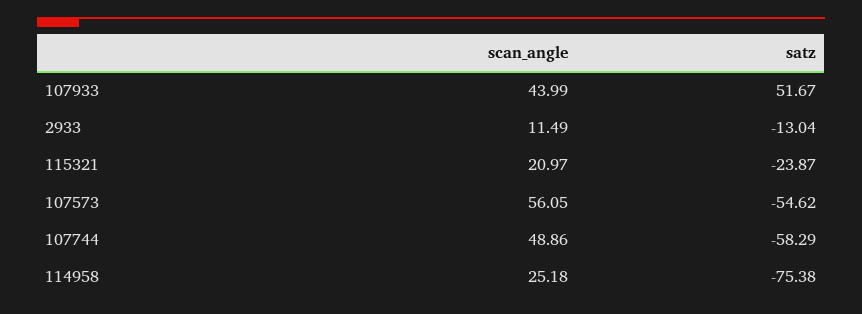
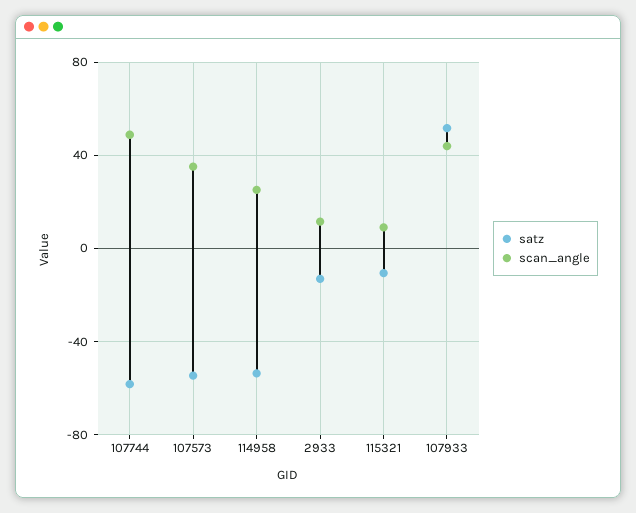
scan_angle, 115321: 20.97 -> 10
satz, 115321: -23.87 -> -10
scan_angle, 107573: 56.05 -> 35
satz, 114958: -75.38 -> -55

